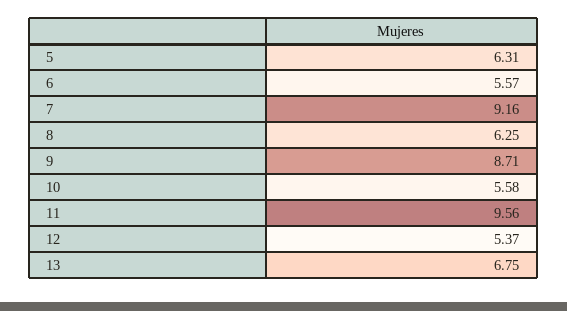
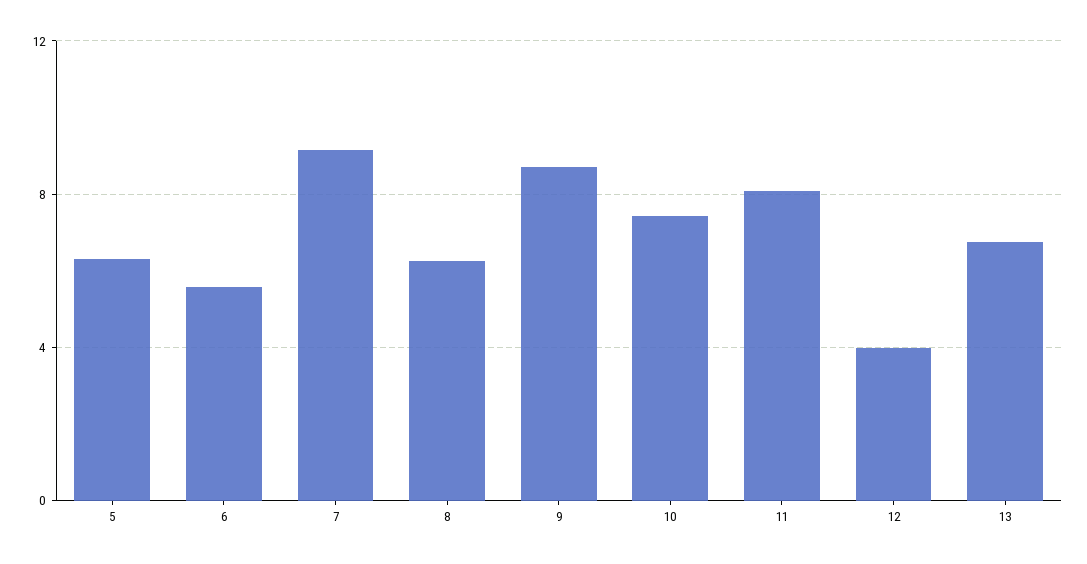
10: 5.58 -> 7.5
11: 9.56 -> 8
12: 5.37 -> 4

